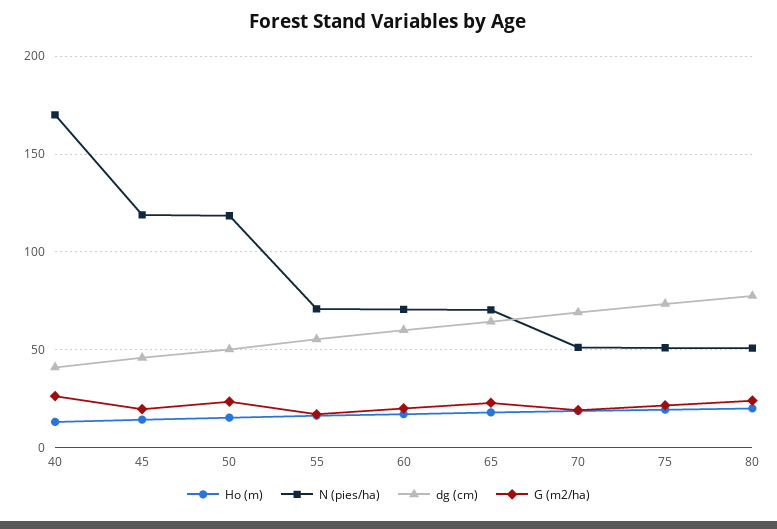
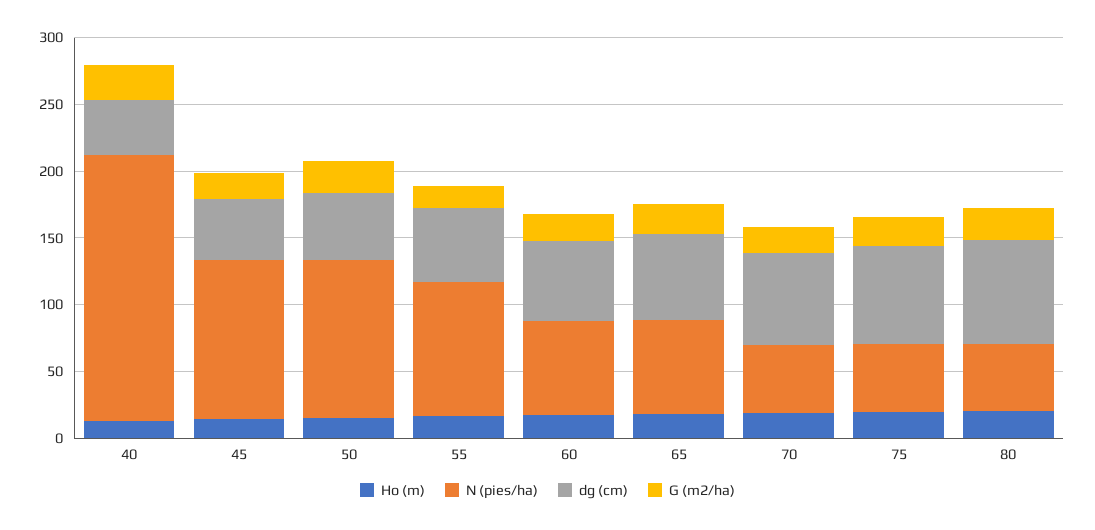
N (pies/ha), 40: 170 -> 200
N (pies/ha), 55: 70 -> 100

